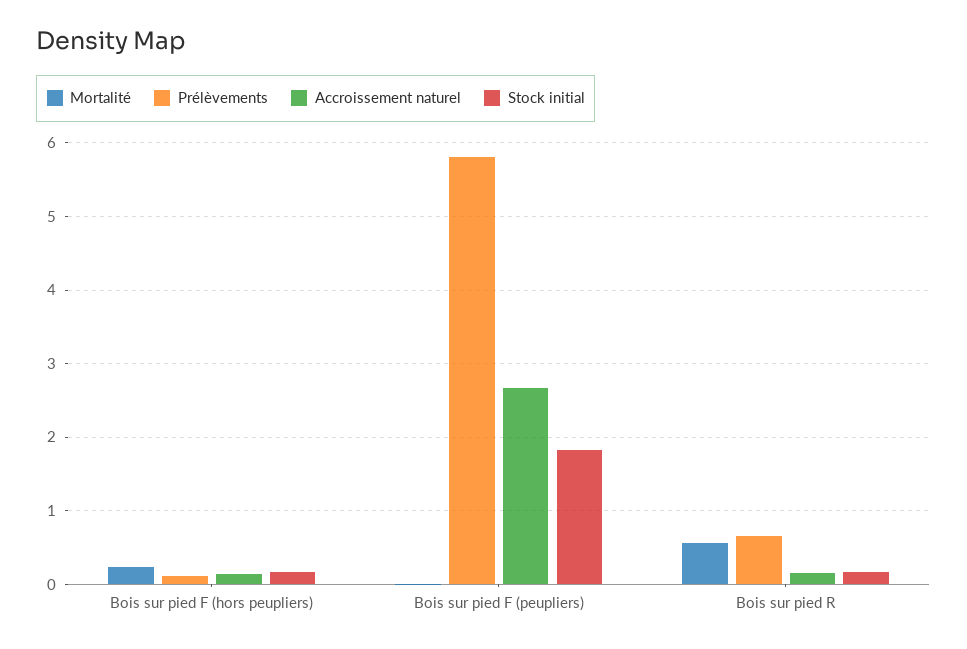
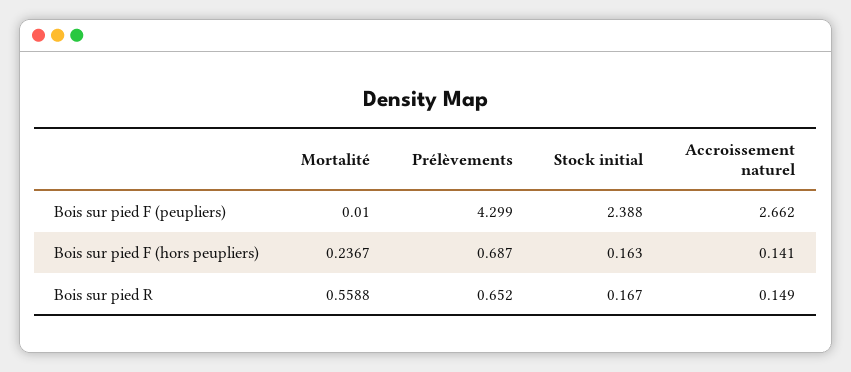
Prélèvements, Bois sur pied F (hors peupliers): 0.1 -> 0.687
Prélèvements, Bois sur pied F (peupliers): 5.8 -> 4.299
Stock initial, Bois sur pied F (peupliers): 1.8 -> 2.388

